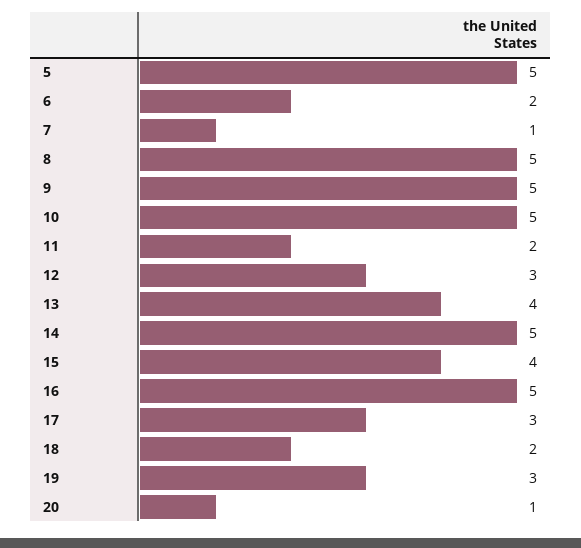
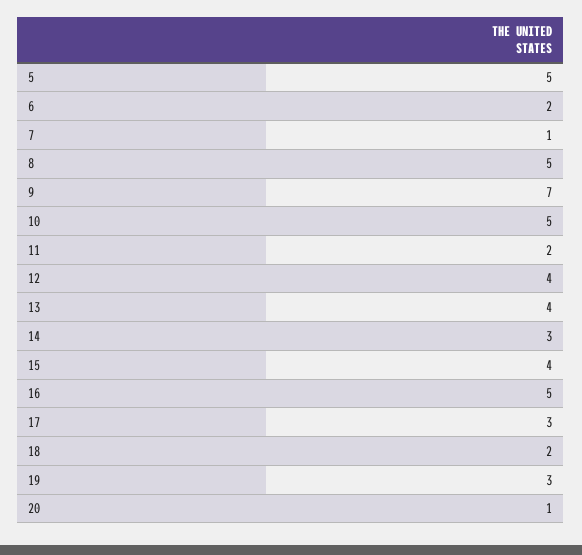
9: 5 -> 7
12: 3 -> 4
14: 5 -> 3

